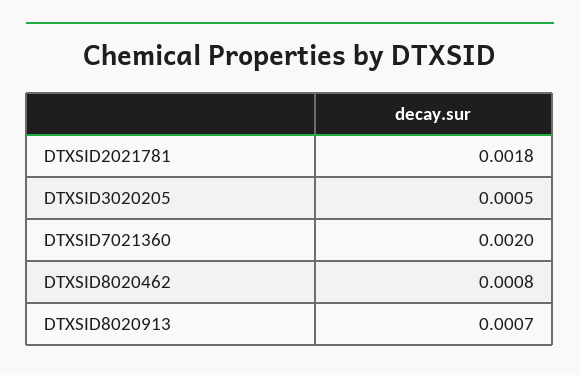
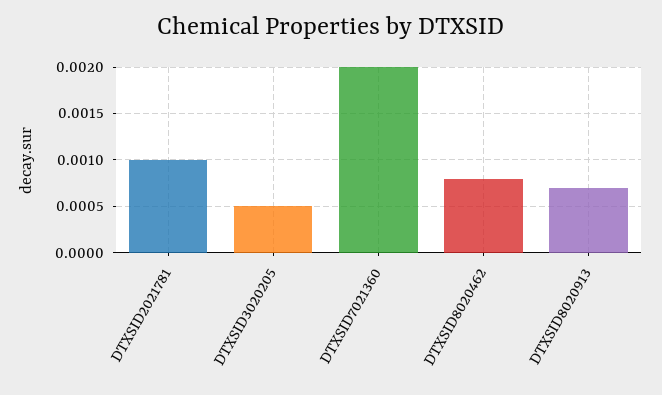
DTXSID2021781: 0.0018 -> 0.001

